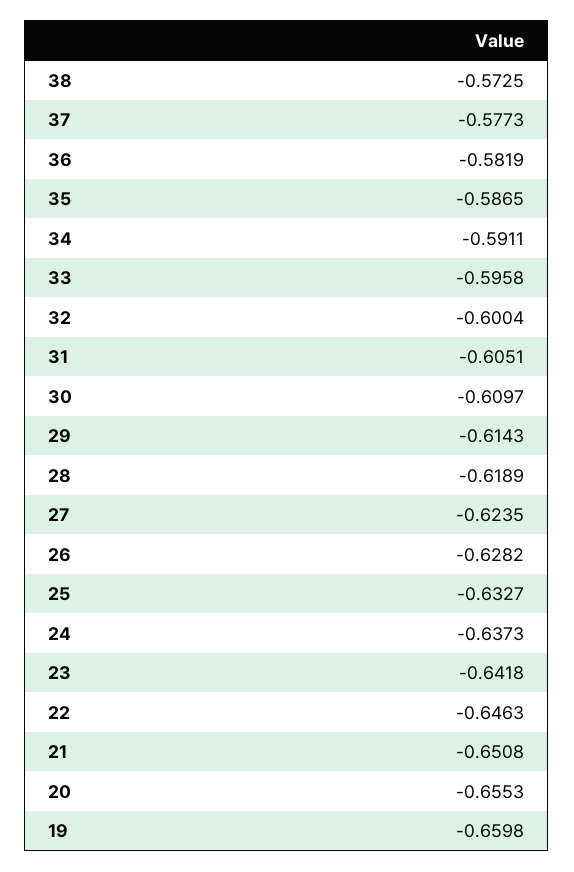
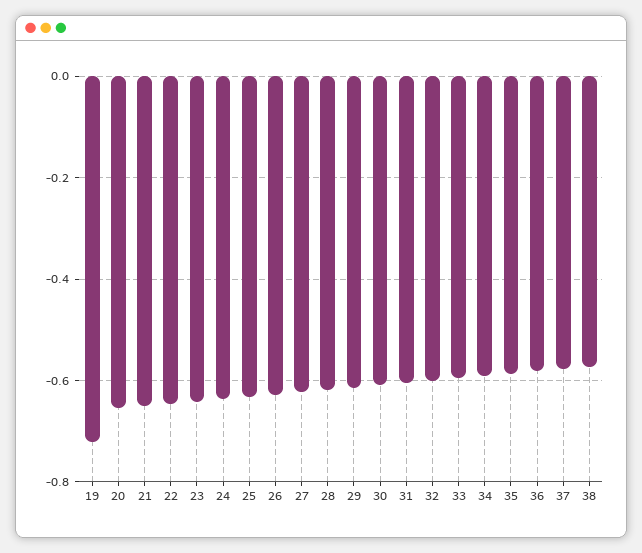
19: -0.6598 -> -0.72

